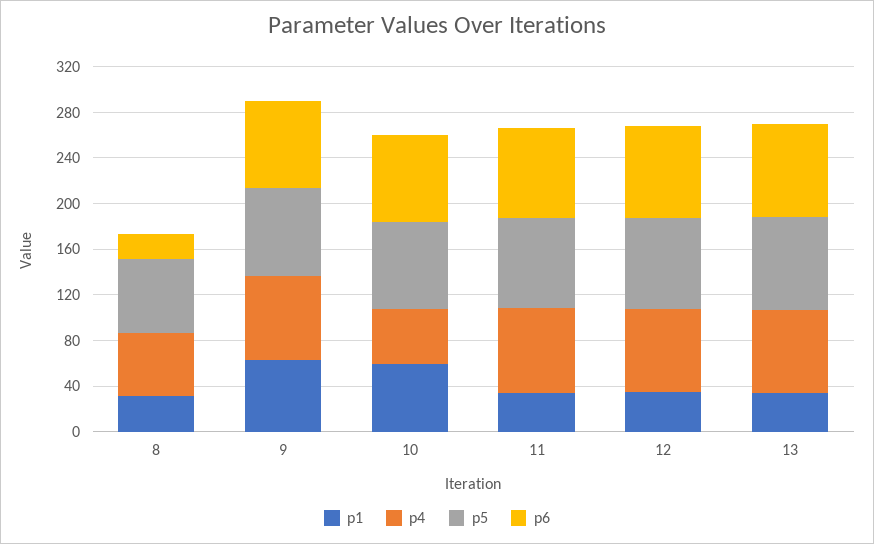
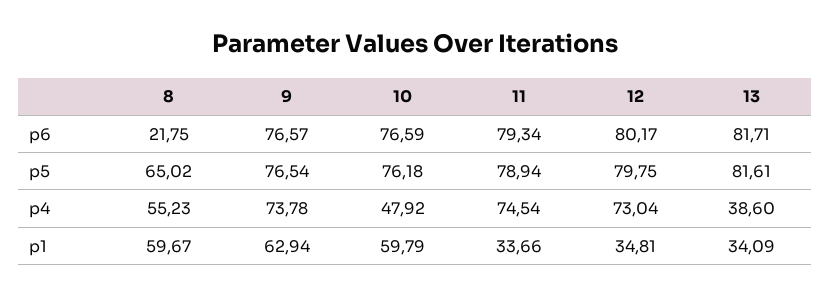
p1, 8: 30 -> 59.67
p4, 13: 70 -> 38.6

